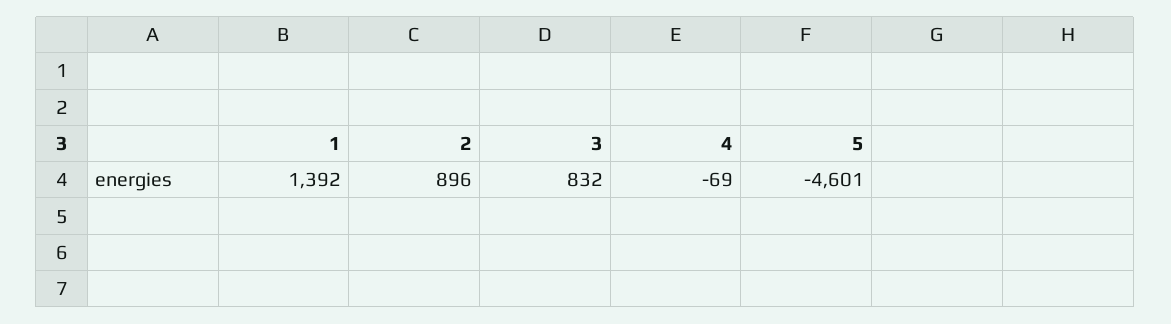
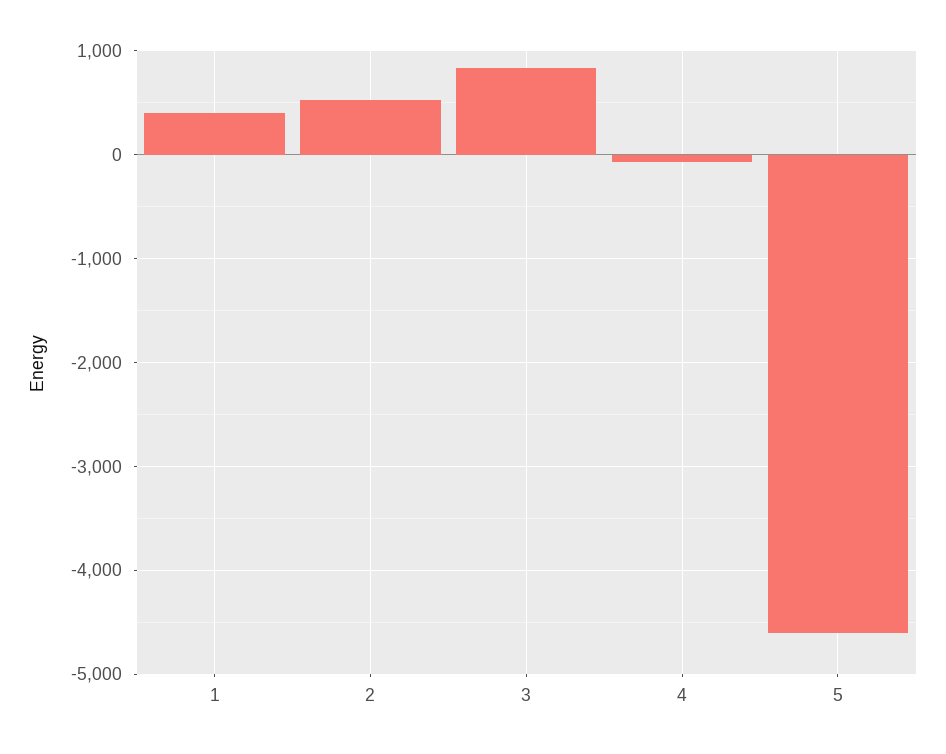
1: 1392 -> 400
2: 896 -> 500

